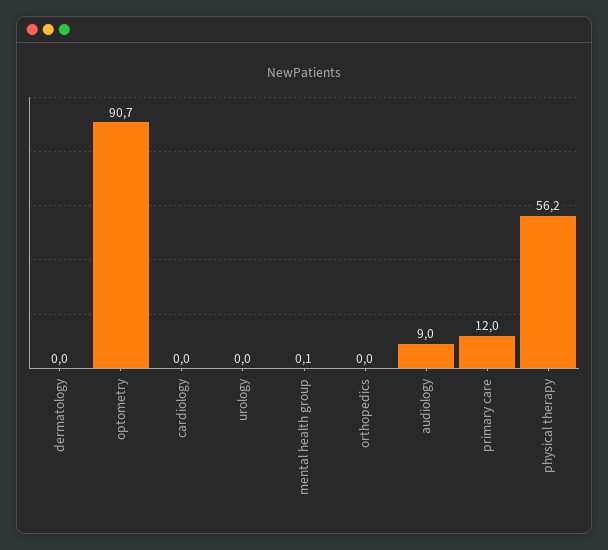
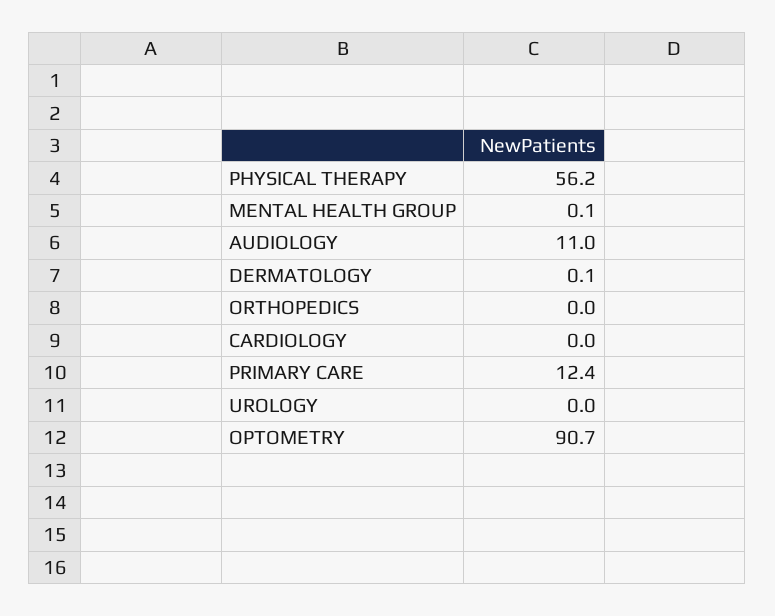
dermatology: 0 -> 0.1
audiology: 9 -> 11
primary care: 12 -> 12.4

